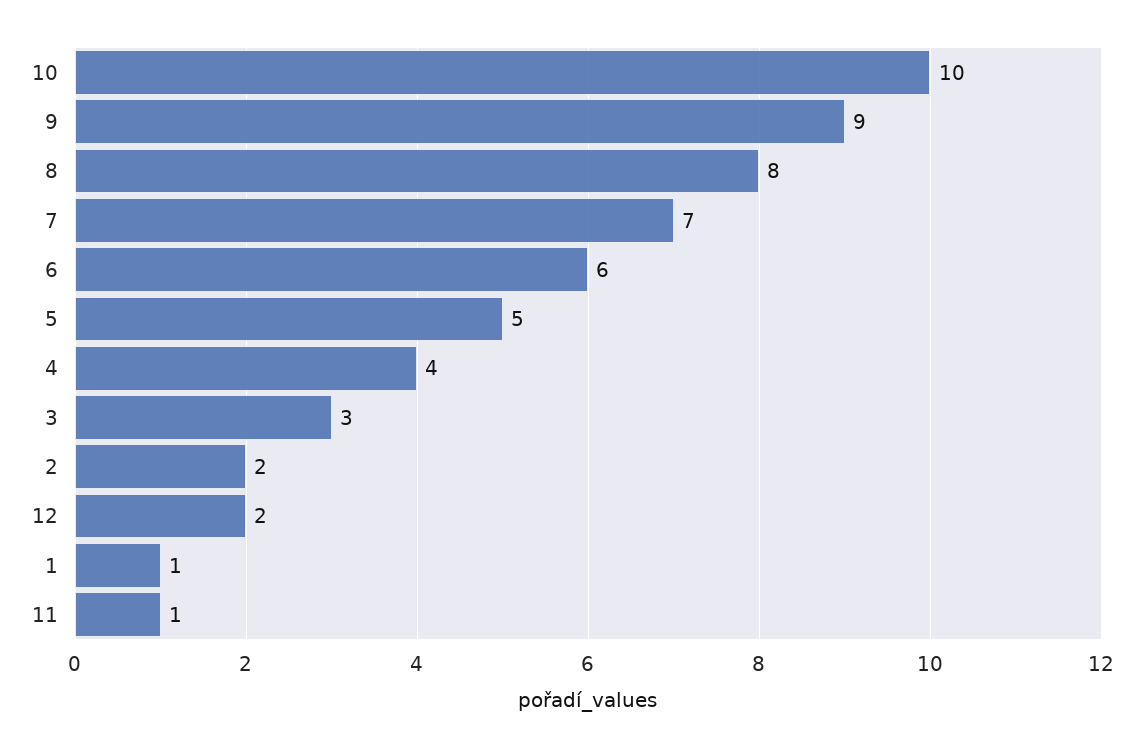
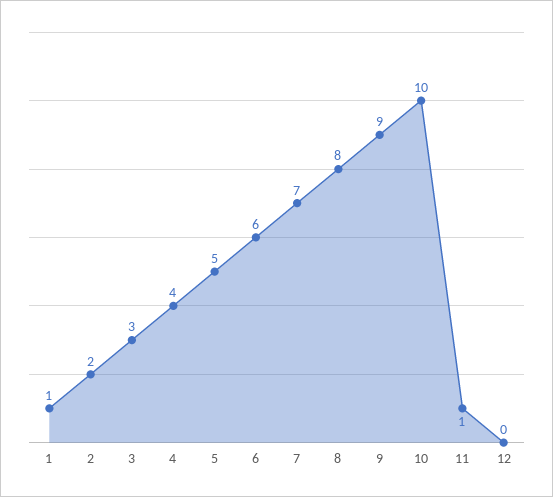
12: 2 -> 0

